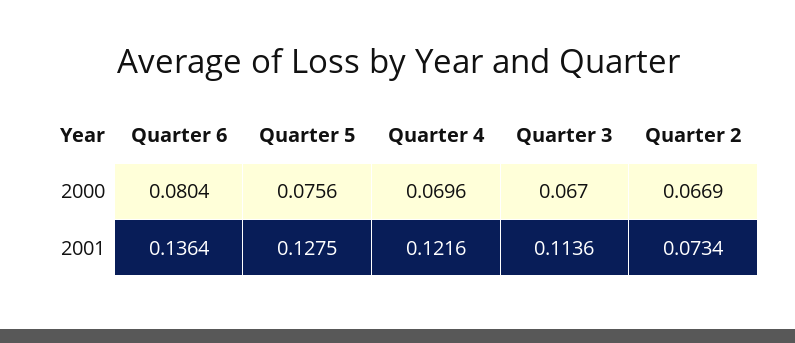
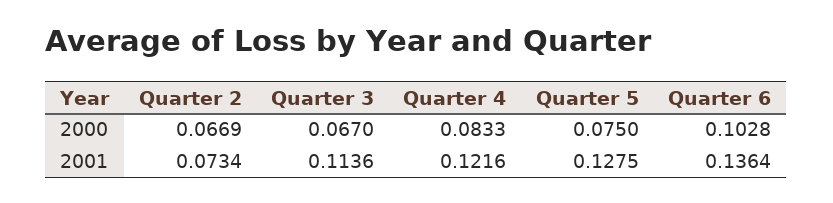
Quarter 6, 2000: 0.0804 -> 0.1028
Quarter 5, 2000: 0.0756 -> 0.075
Quarter 4, 2000: 0.0696 -> 0.0833

